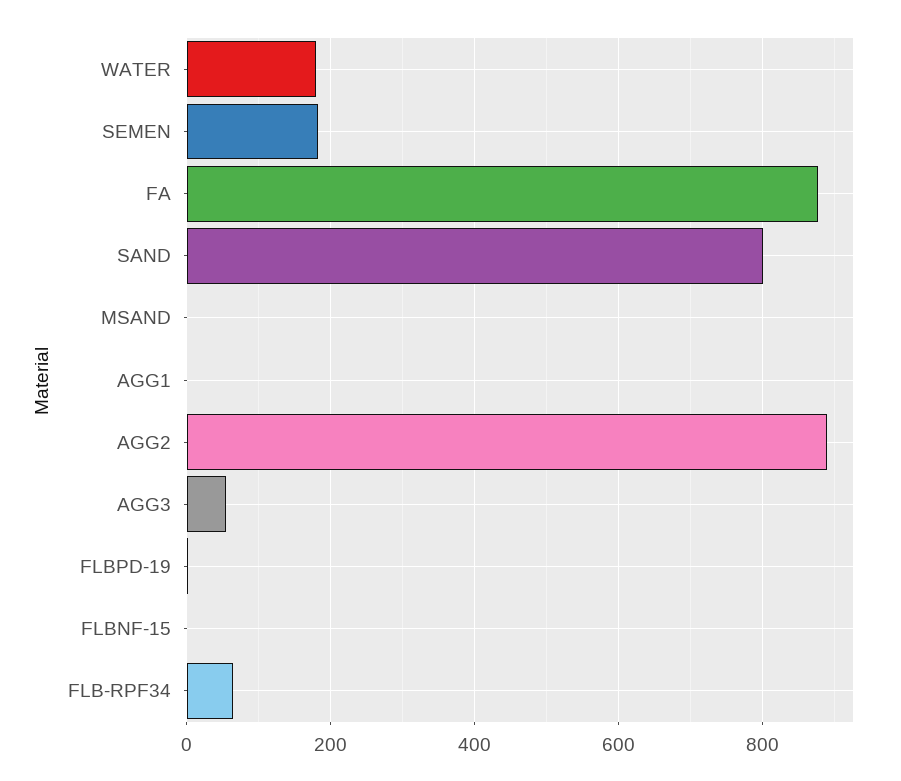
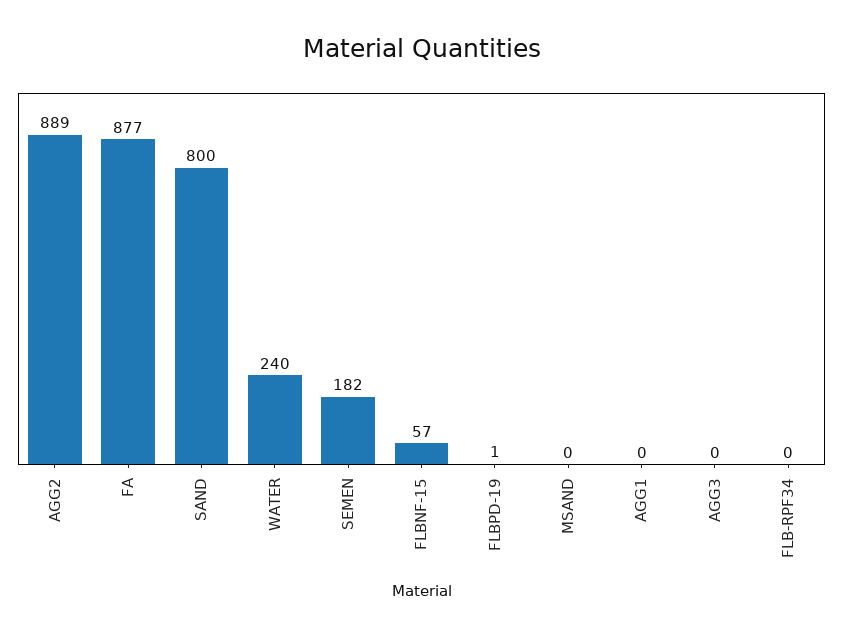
WATER: 180 -> 240
AGG3: 60 -> 0
FLBNF-15: 0 -> 57
FLB-RPF34: 60 -> 0

